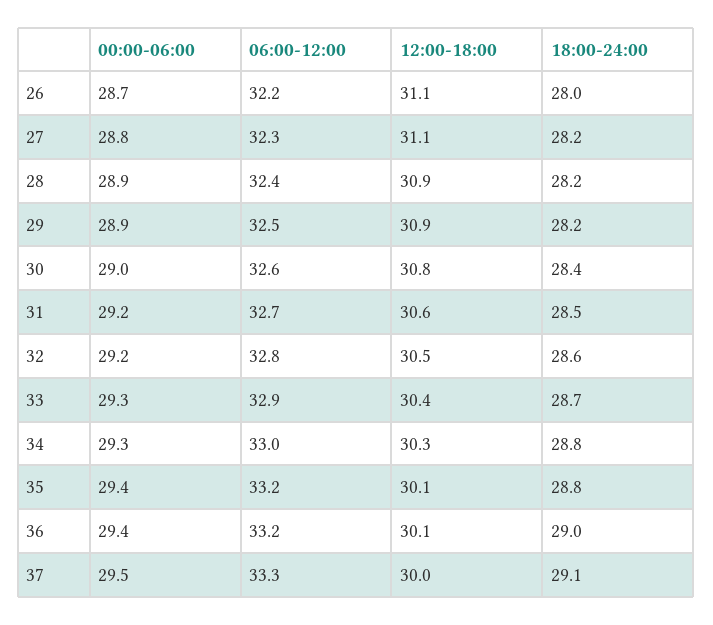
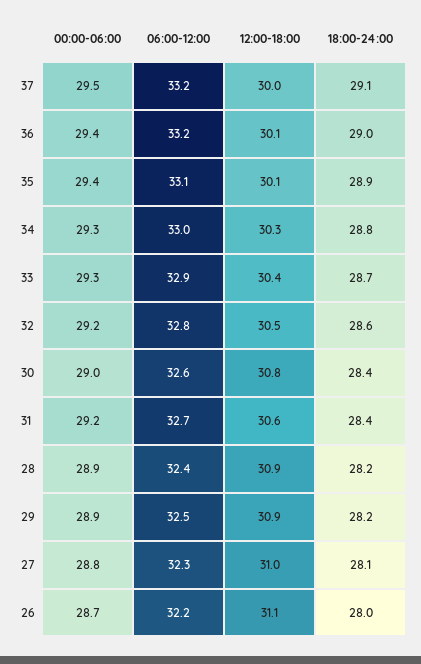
12:00-18:00, 27: 31.1 -> 31
18:00-24:00, 27: 28.2 -> 28.1
18:00-24:00, 31: 28.5 -> 28.4
06:00-12:00, 35: 33.2 -> 33.1
18:00-24:00, 35: 28.8 -> 28.9
06:00-12:00, 37: 33.3 -> 33.2

